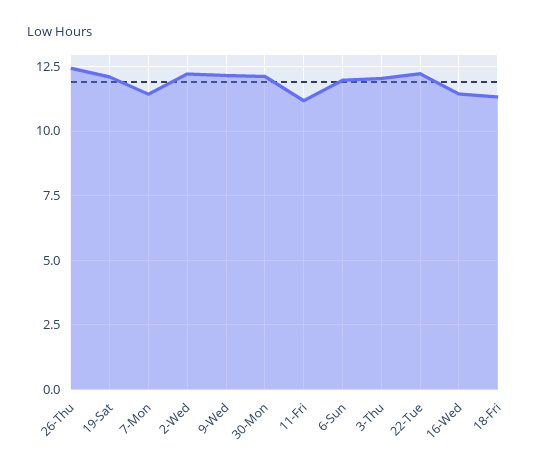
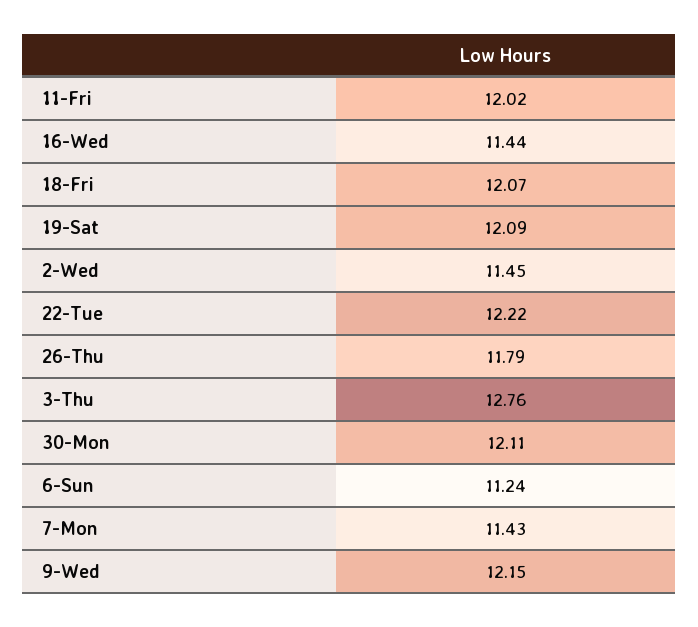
26-Thu: 12.5 -> 11.79
2-Wed: 12.25 -> 11.45
11-Fri: 11.25 -> 12.02
6-Sun: 12 -> 11.24
3-Thu: 12 -> 12.76
18-Fri: 11.25 -> 12.07

